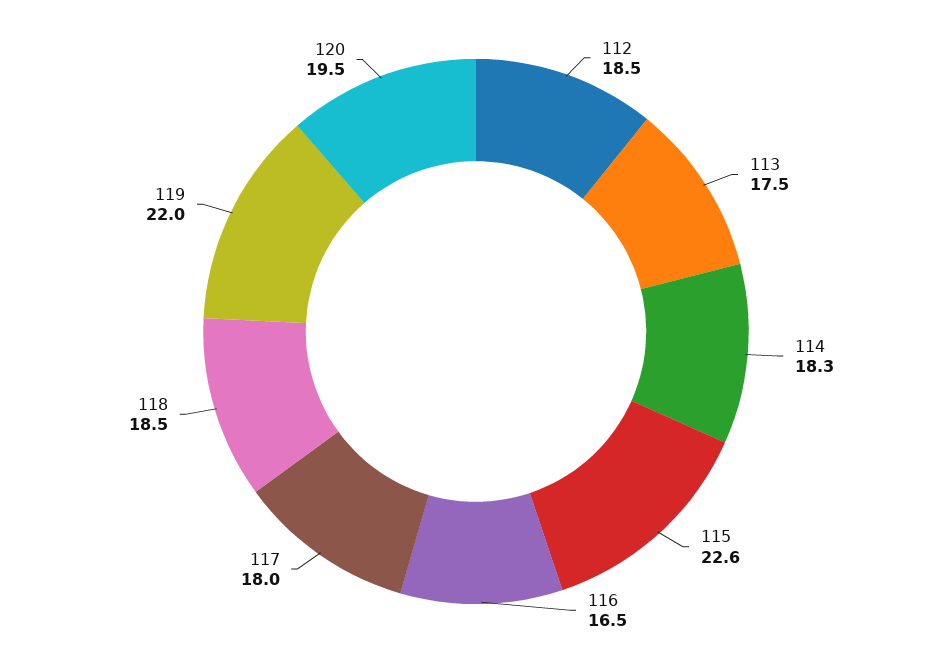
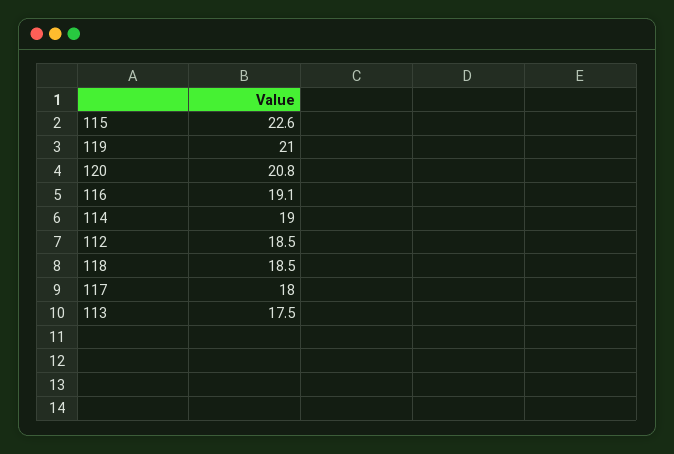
114: 18.3 -> 19
116: 16.5 -> 19.1
119: 22 -> 21
120: 19.5 -> 20.8

